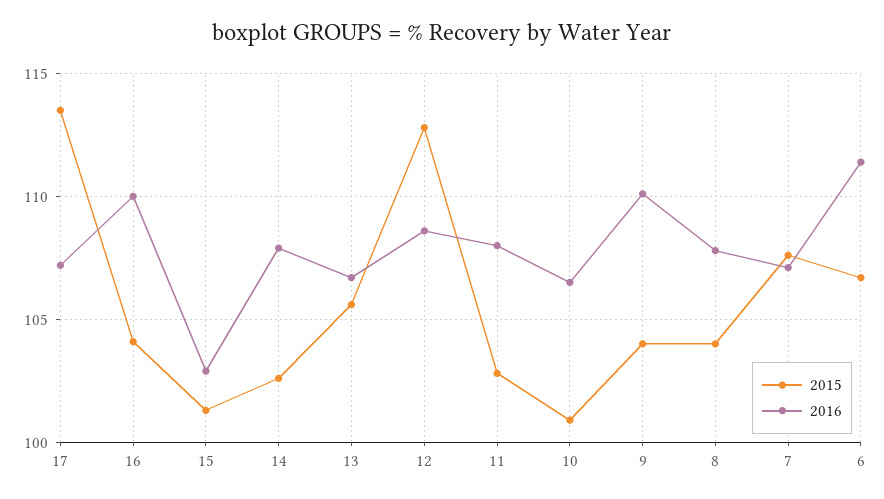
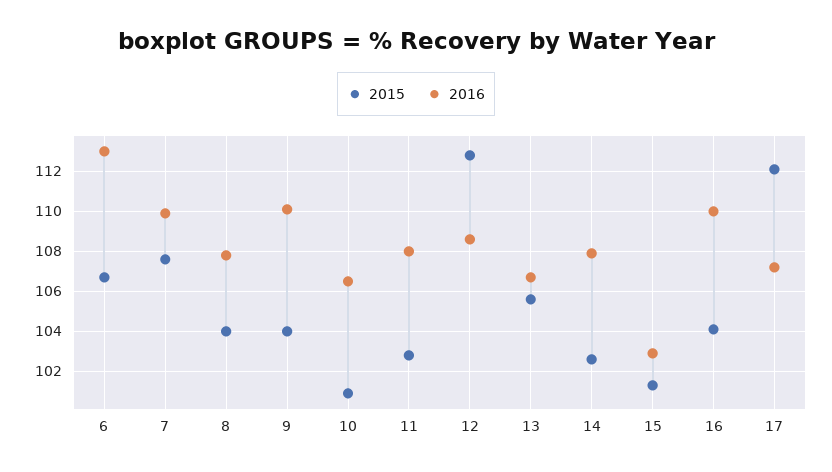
2015, 17: 113.5 -> 112
2016, 7: 107 -> 110
2016, 6: 111.5 -> 113

